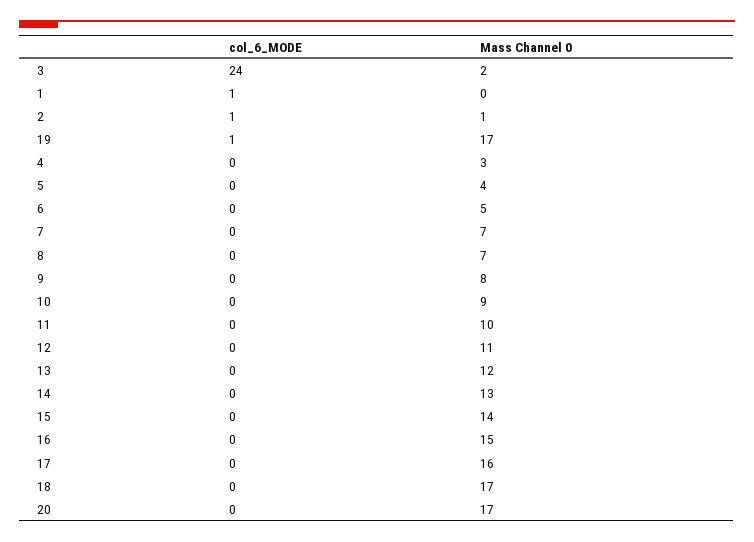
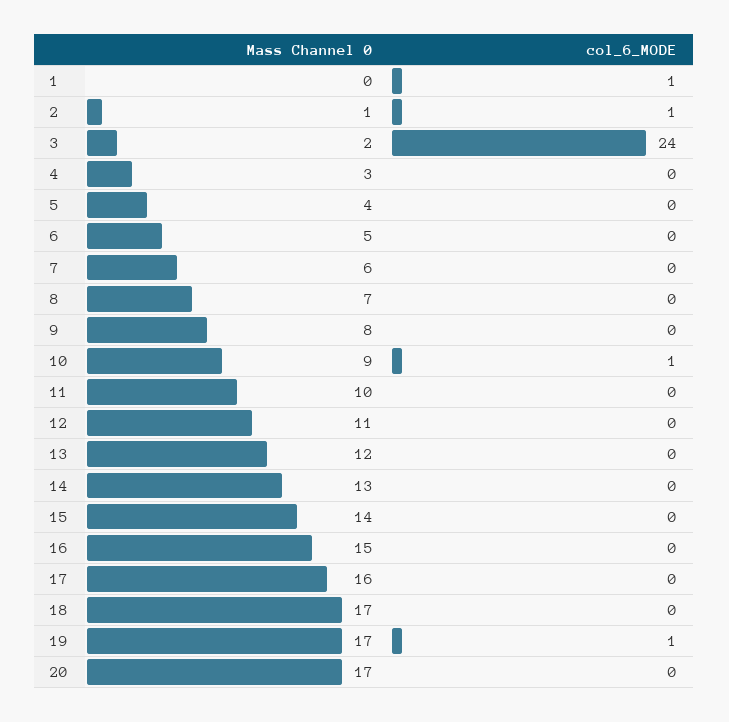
Mass Channel 0, 7: 7 -> 6
col_6_MODE, 10: 0 -> 1

